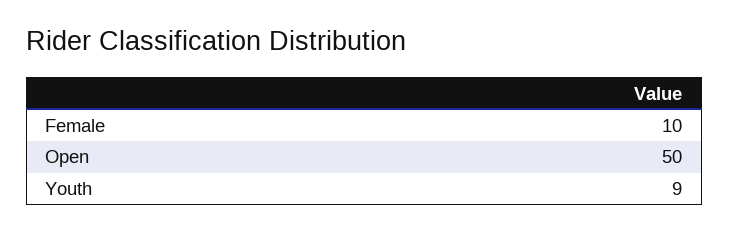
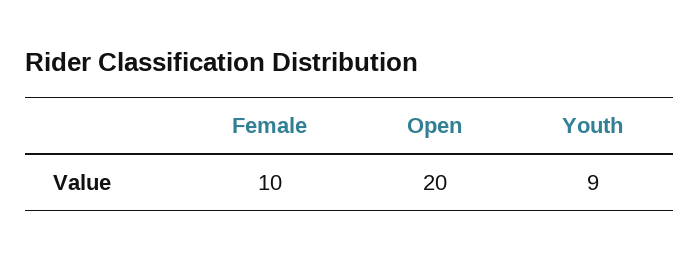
Open: 50 -> 20

